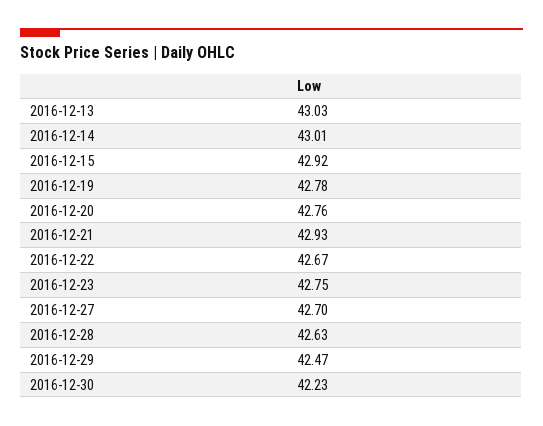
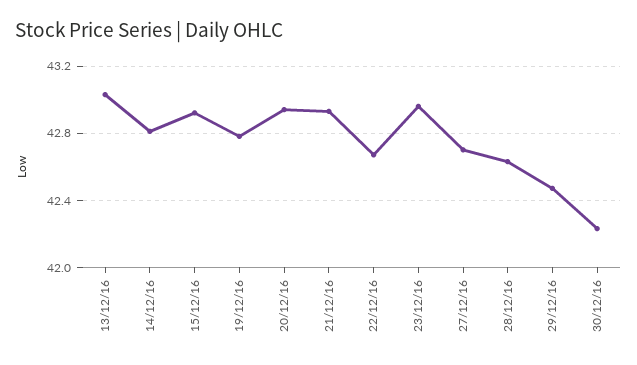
2016-12-14: 43.01 -> 42.8
2016-12-20: 42.76 -> 42.95
2016-12-23: 42.75 -> 42.95

